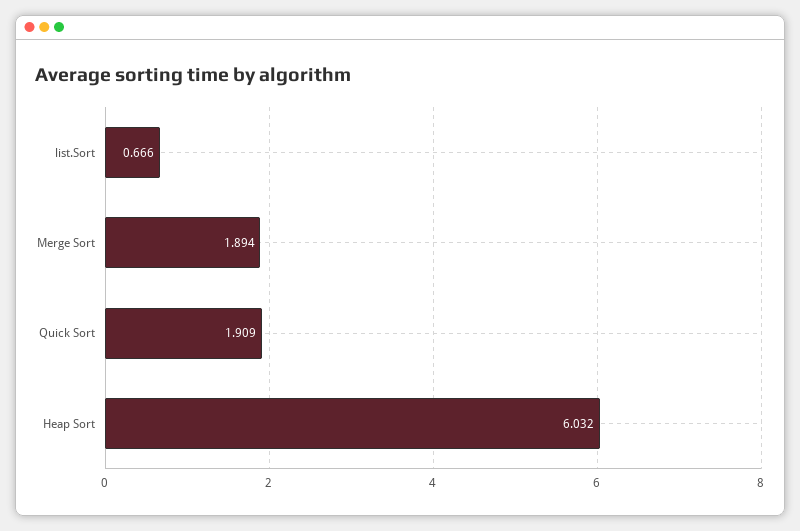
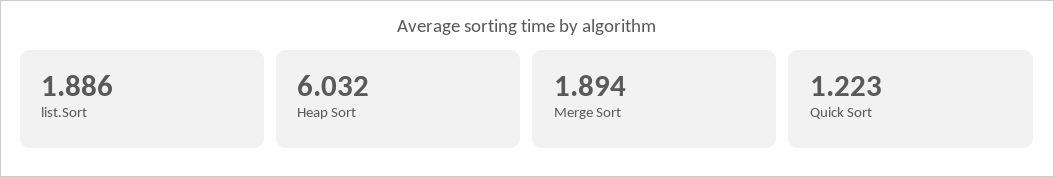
list.Sort: 0.666 -> 1.886
Quick Sort: 1.909 -> 1.223

